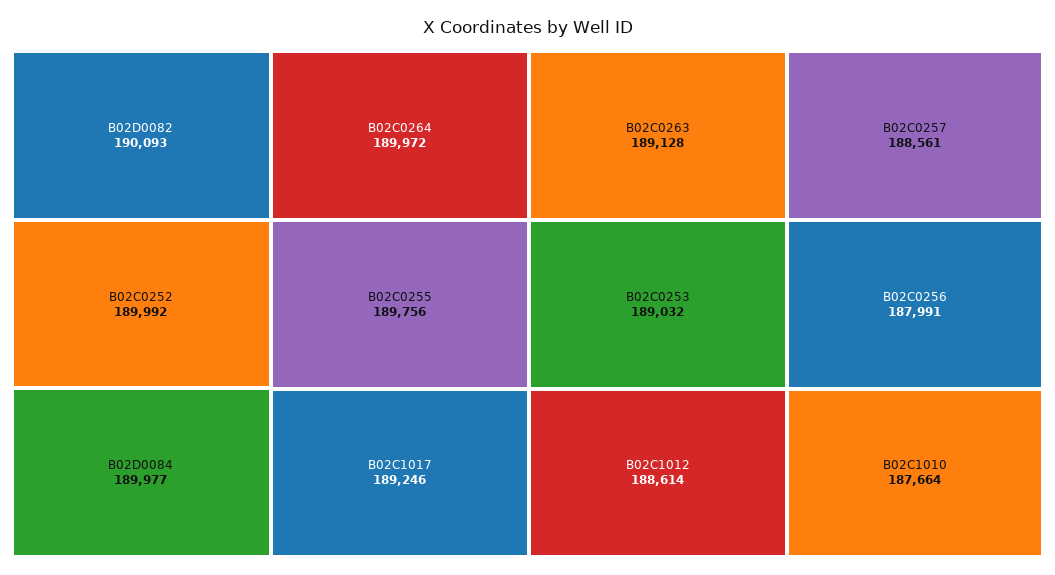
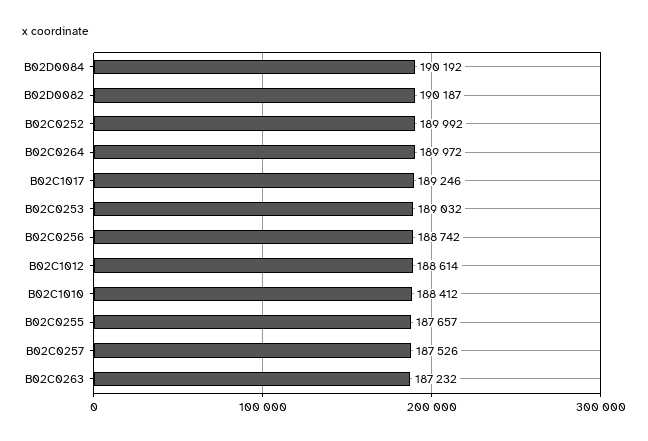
B02D0082: 190093 -> 190187
B02D0084: 189977 -> 190192
B02C0255: 189756 -> 187657
B02C0263: 189128 -> 187232
B02C0257: 188561 -> 187526
B02C0256: 187991 -> 188742
B02C1010: 187664 -> 188412

